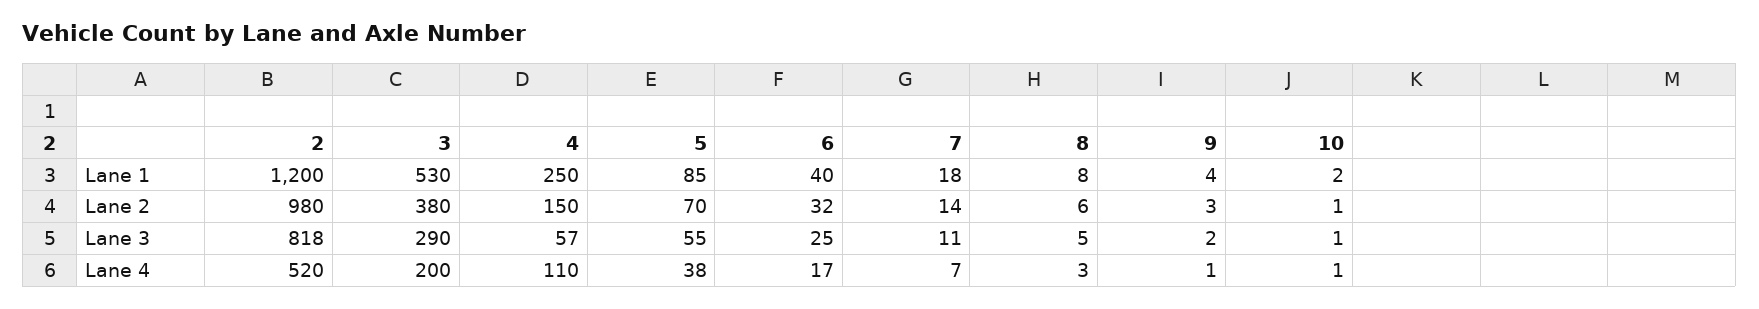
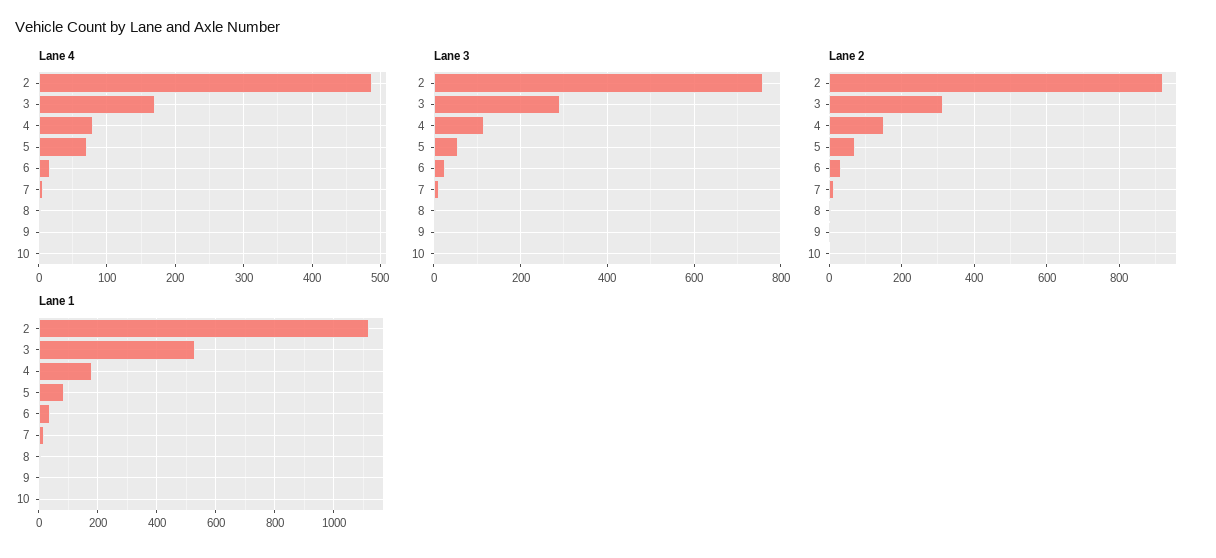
Lane 1, 2: 1200 -> 1125
Lane 1, 4: 250 -> 175
Lane 2, 2: 980 -> 920
Lane 2, 3: 380 -> 320
Lane 3, 2: 818 -> 760
Lane 3, 4: 57 -> 120
Lane 4, 2: 520 -> 490
Lane 4, 3: 200 -> 170
Lane 4, 4: 110 -> 80
Lane 4, 5: 38 -> 70

